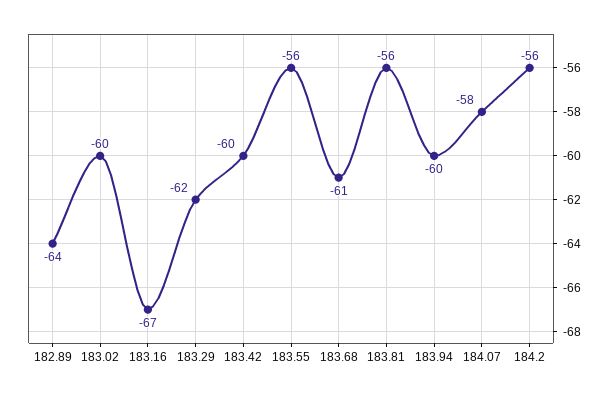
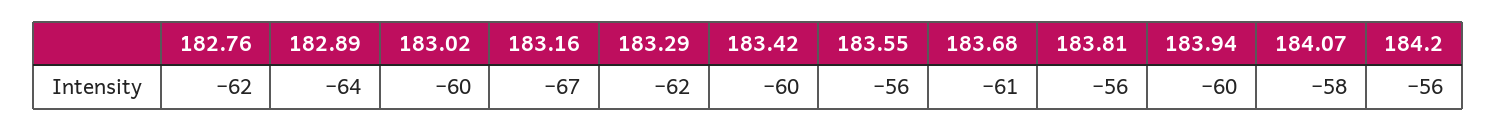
182.76: none -> -62

